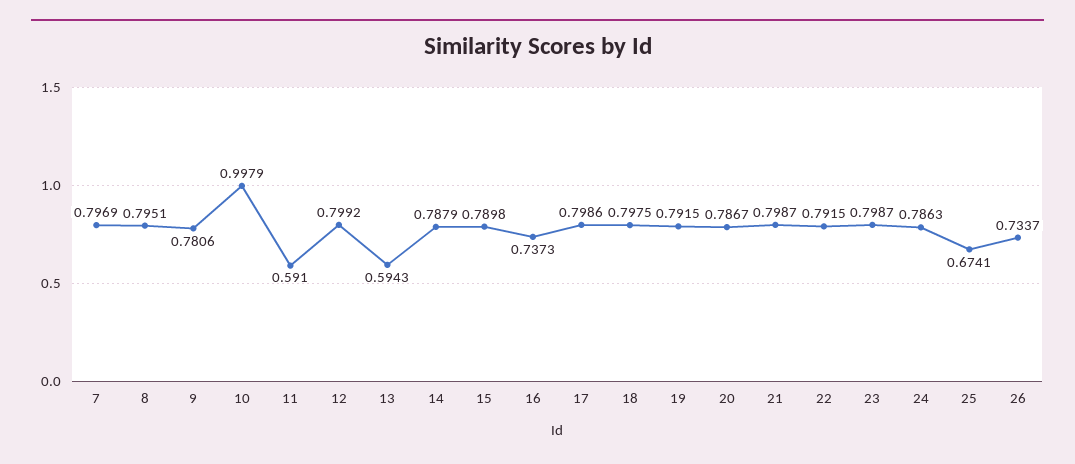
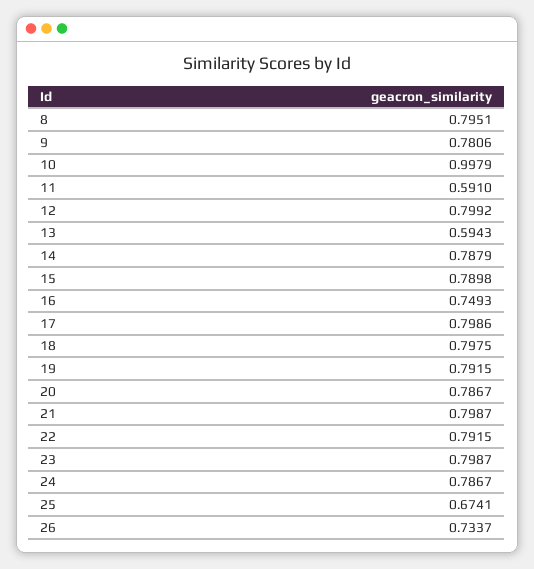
7: 0.7969 -> none
16: 0.7373 -> 0.7493
24: 0.7863 -> 0.7867

